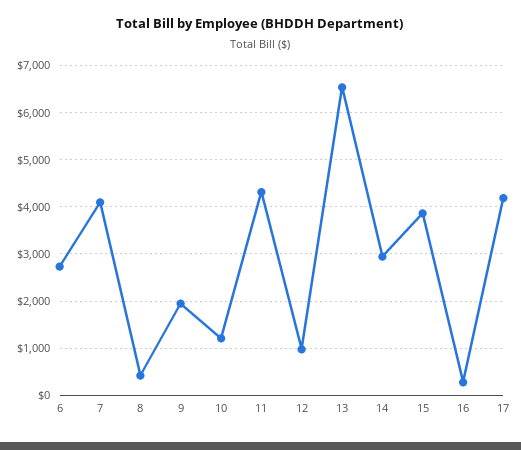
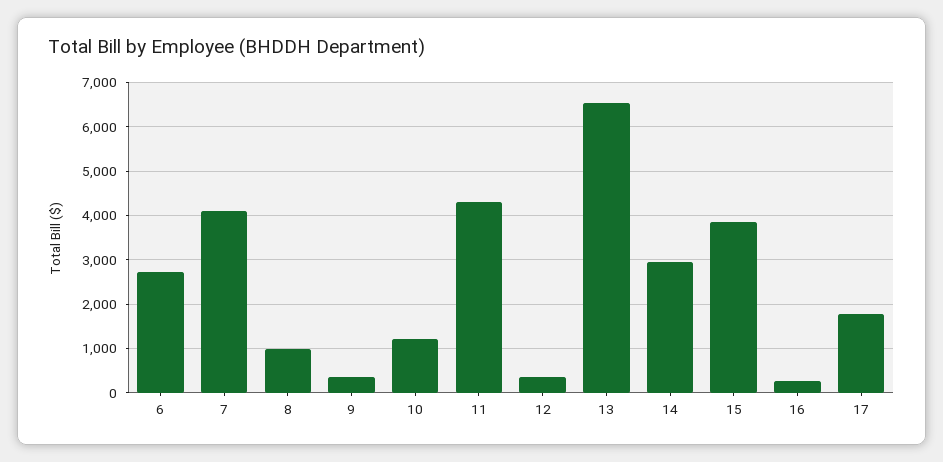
8: 400 -> 1000
9: 2000 -> 400
12: 1000 -> 400
17: 4200 -> 1800

